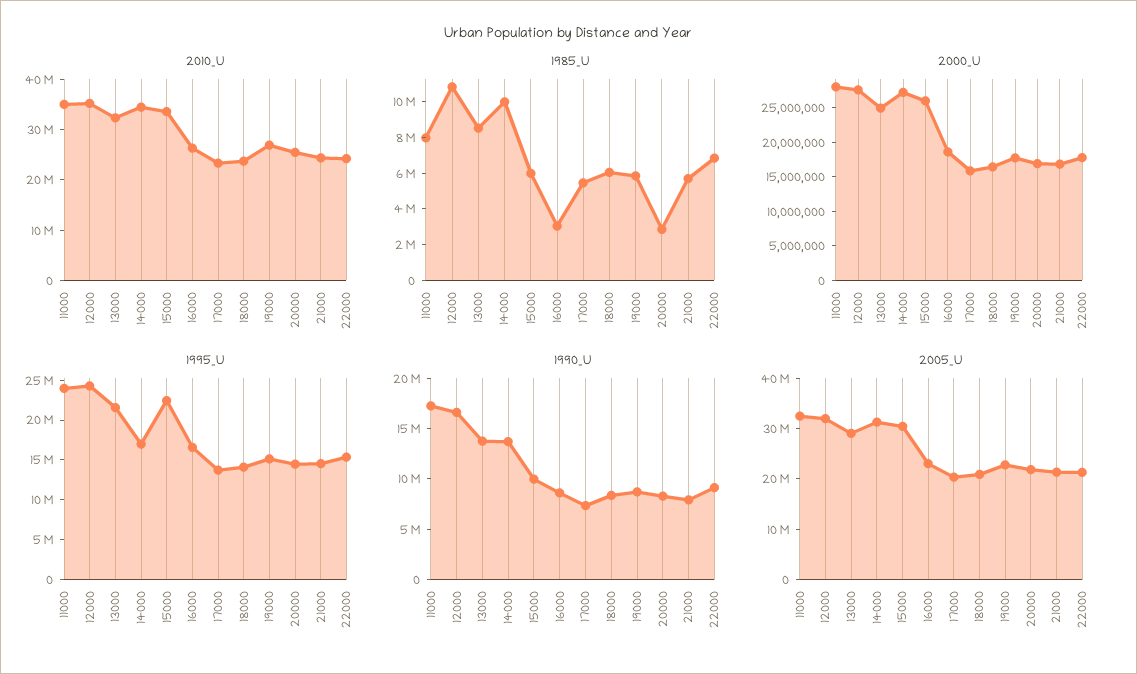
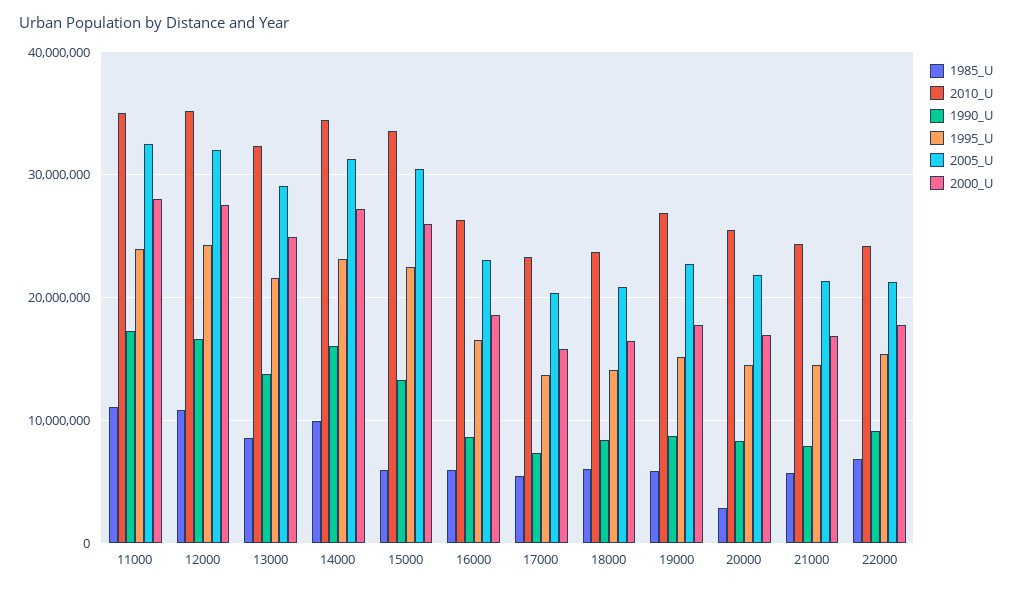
1985_U, 11000: 8000000 -> 11000000
1985_U, 16000: 3000000 -> 6000000
1995_U, 14000: 17500000 -> 23000000
1990_U, 14000: 14000000 -> 16000000
1990_U, 15000: 10000000 -> 13000000

